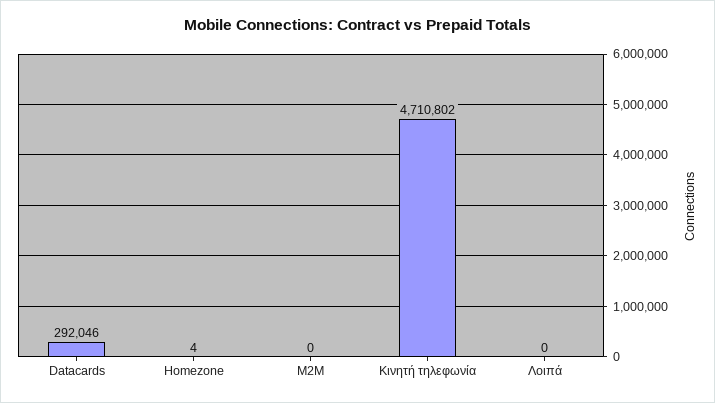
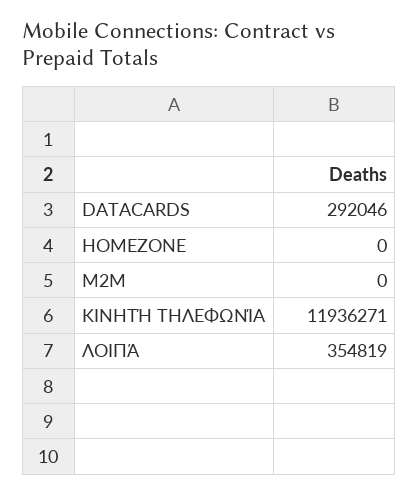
Homezone: 4 -> 0
Κινητή τηλεφωνία: 4710802 -> 11936271
Λοιπά: 0 -> 354819

